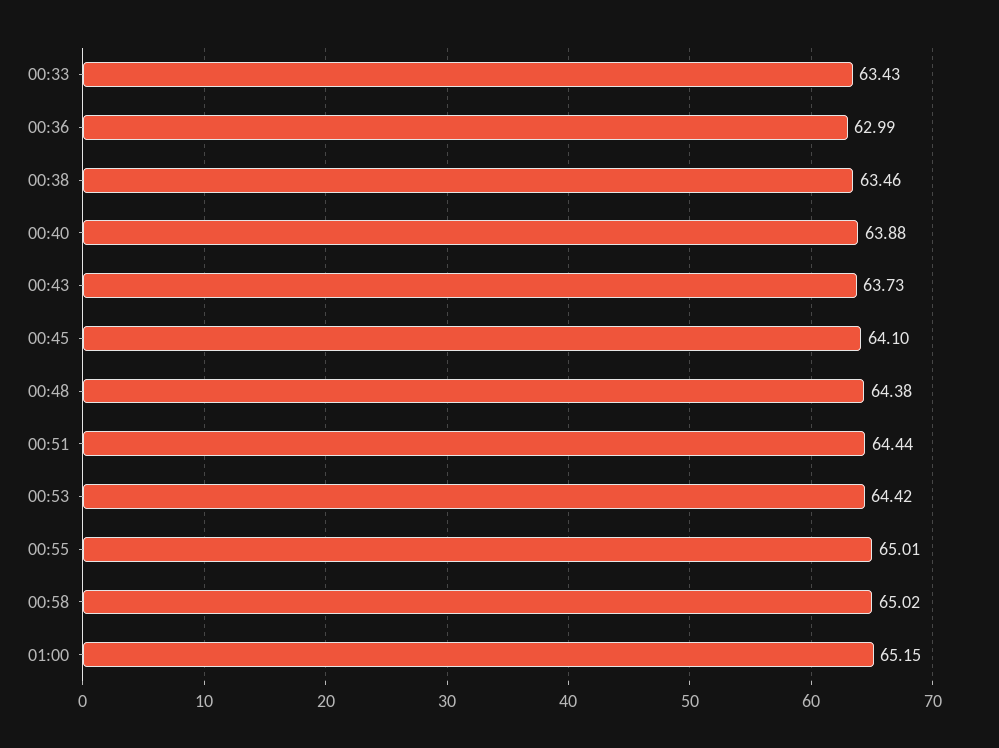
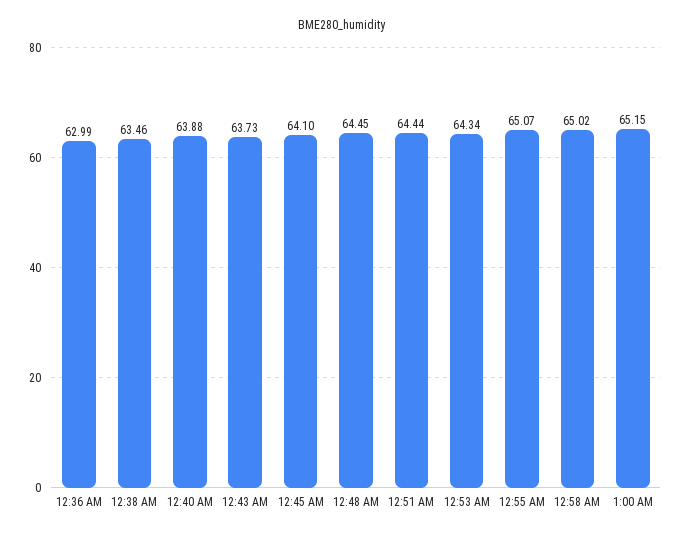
00:33: 63.43 -> none
00:48: 64.38 -> 64.45
00:53: 64.42 -> 64.34
00:55: 65.01 -> 65.07

